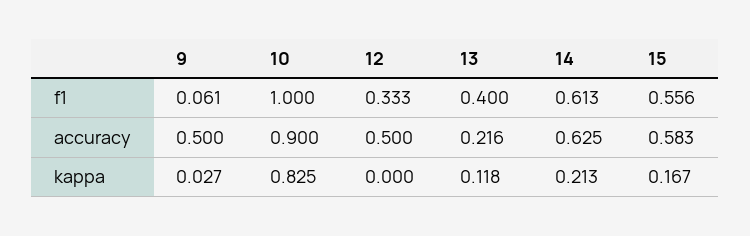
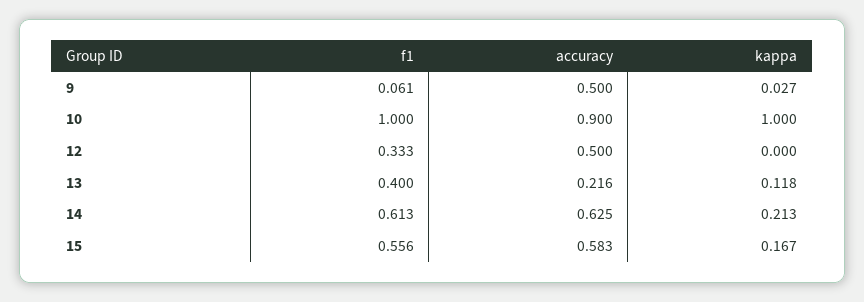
10, kappa: 0.825 -> 1

